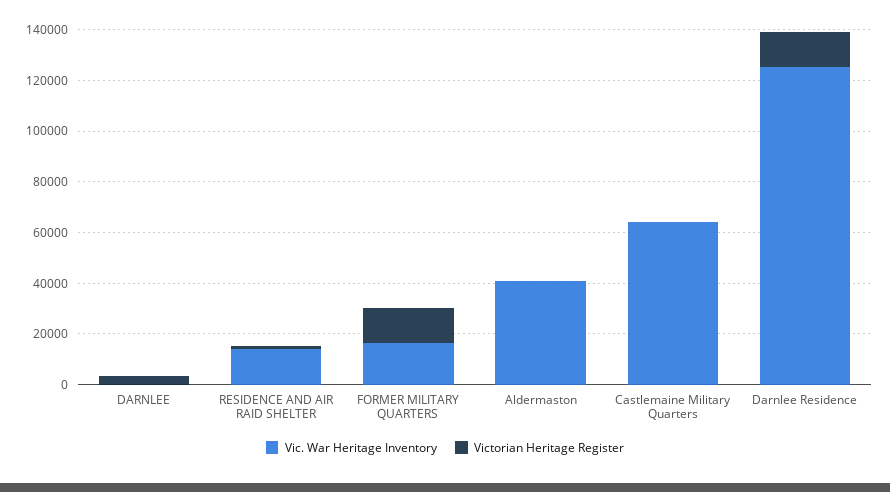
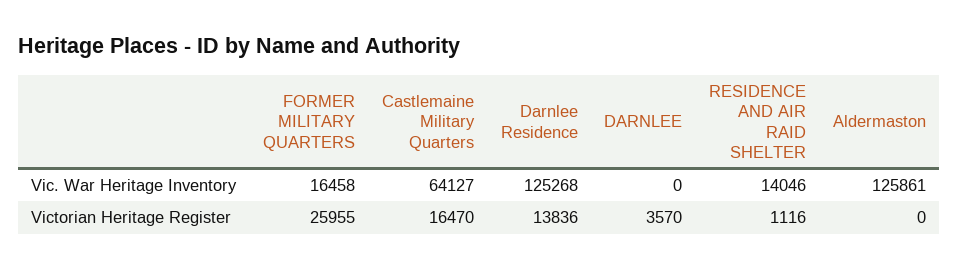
Victorian Heritage Register, FORMER MILITARY QUARTERS: 15000 -> 25955
Vic. War Heritage Inventory, Aldermaston: 40000 -> 125861
Victorian Heritage Register, Castlemaine Military Quarters: 0 -> 16470

